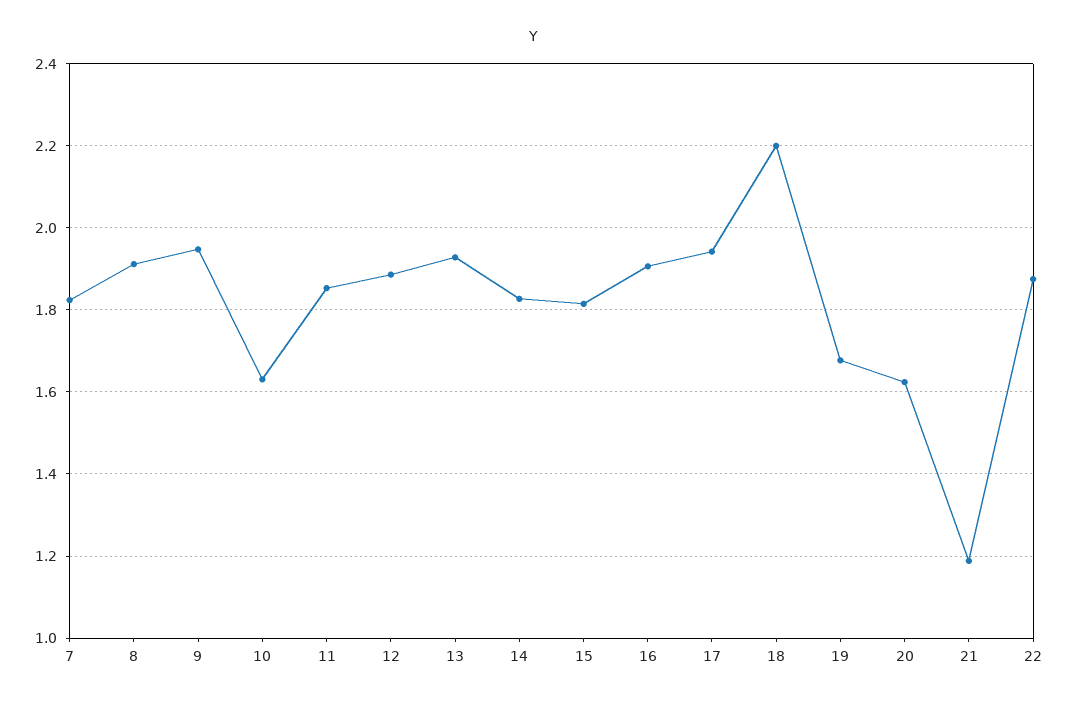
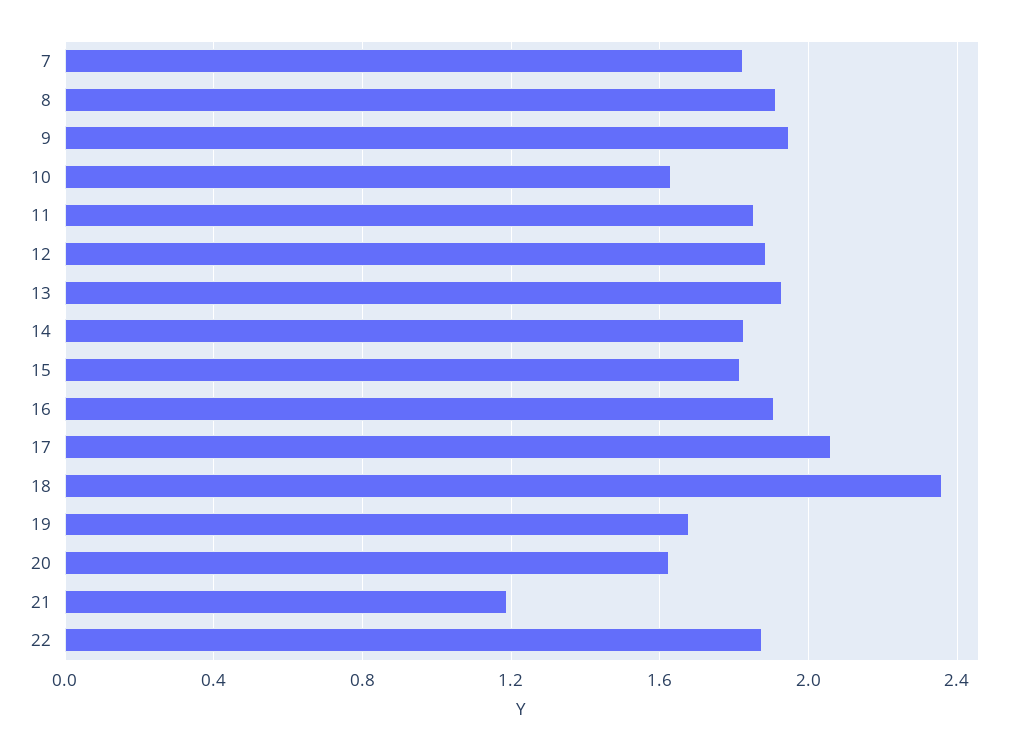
17: 1.94 -> 2.05
18: 2.2 -> 2.35

